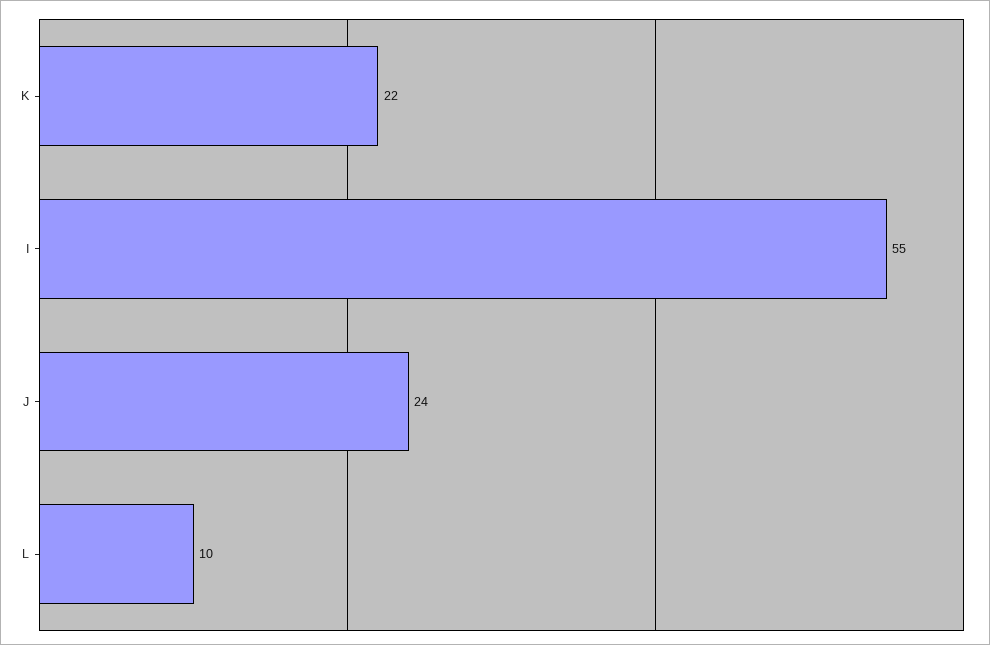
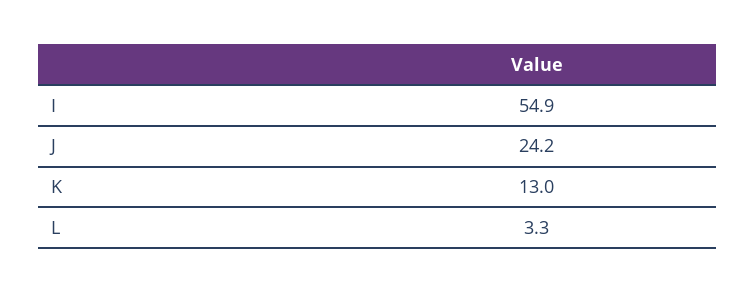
K: 22 -> 13
L: 10 -> 3.3

